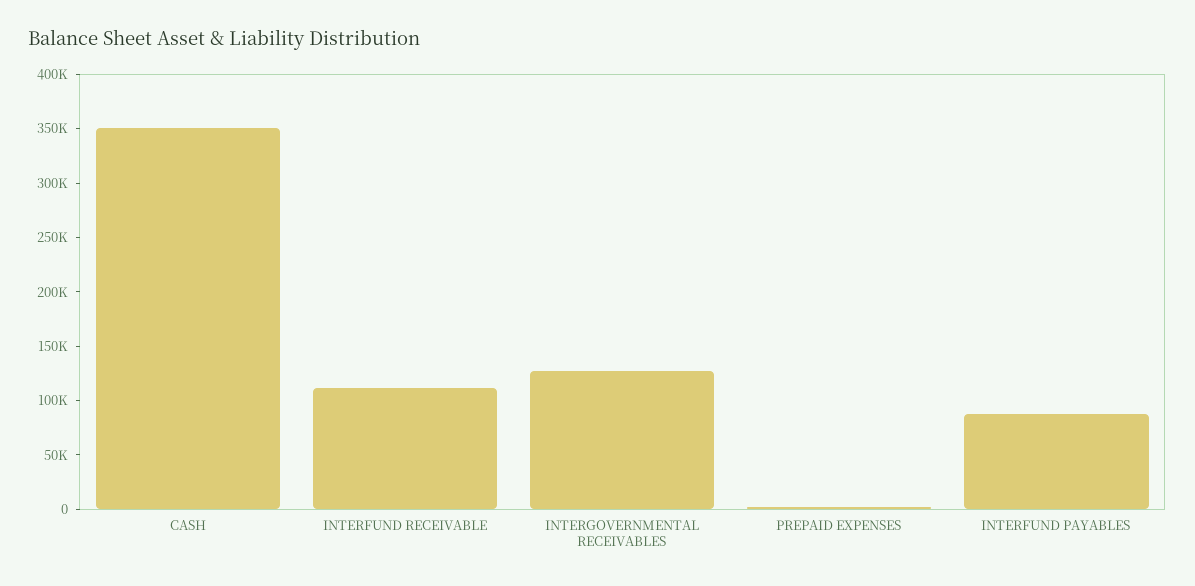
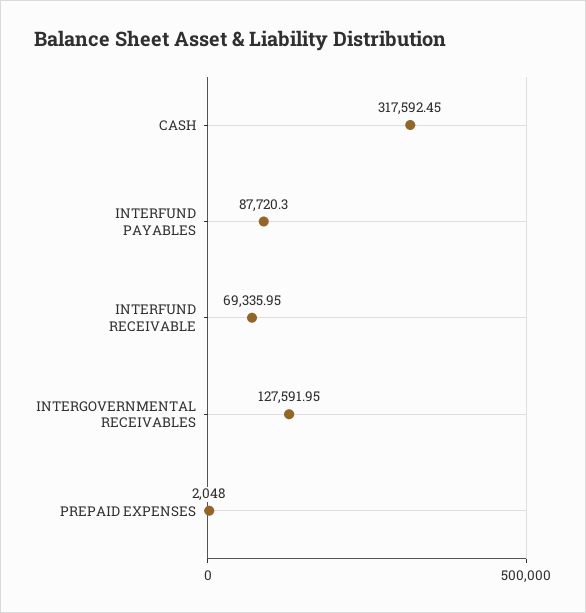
CASH: 350000 -> 317592.45
INTERFUND RECEIVABLE: 110000 -> 69335.95

